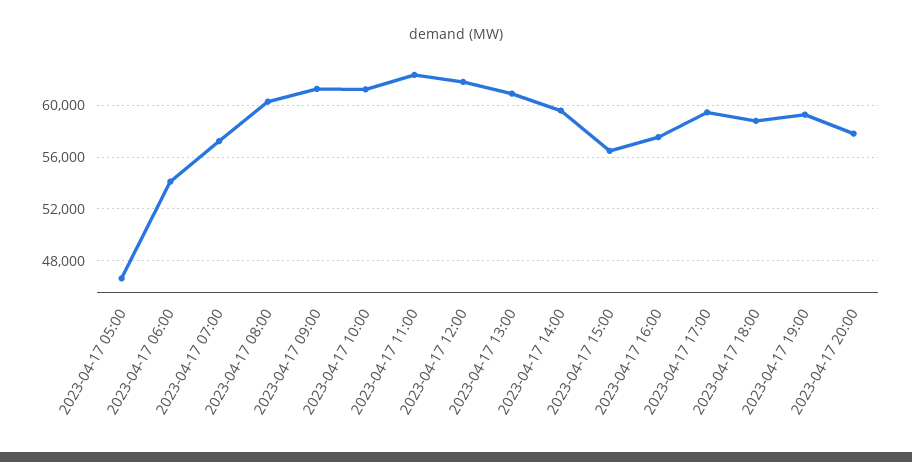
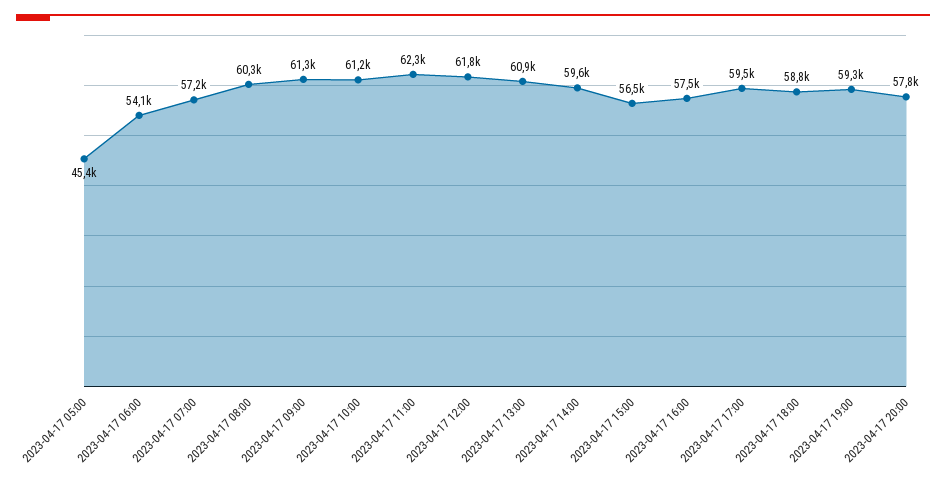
2023-04-17 05:00: 46500 -> 45400

